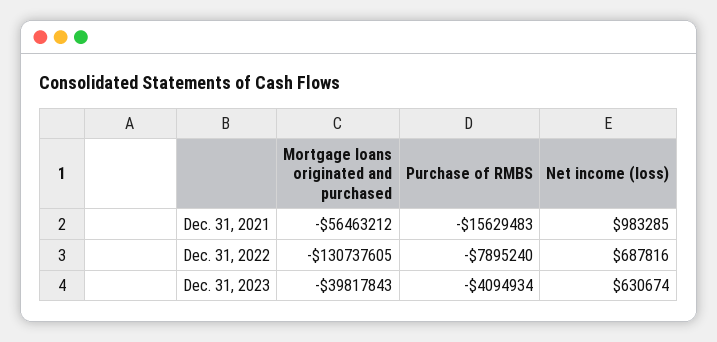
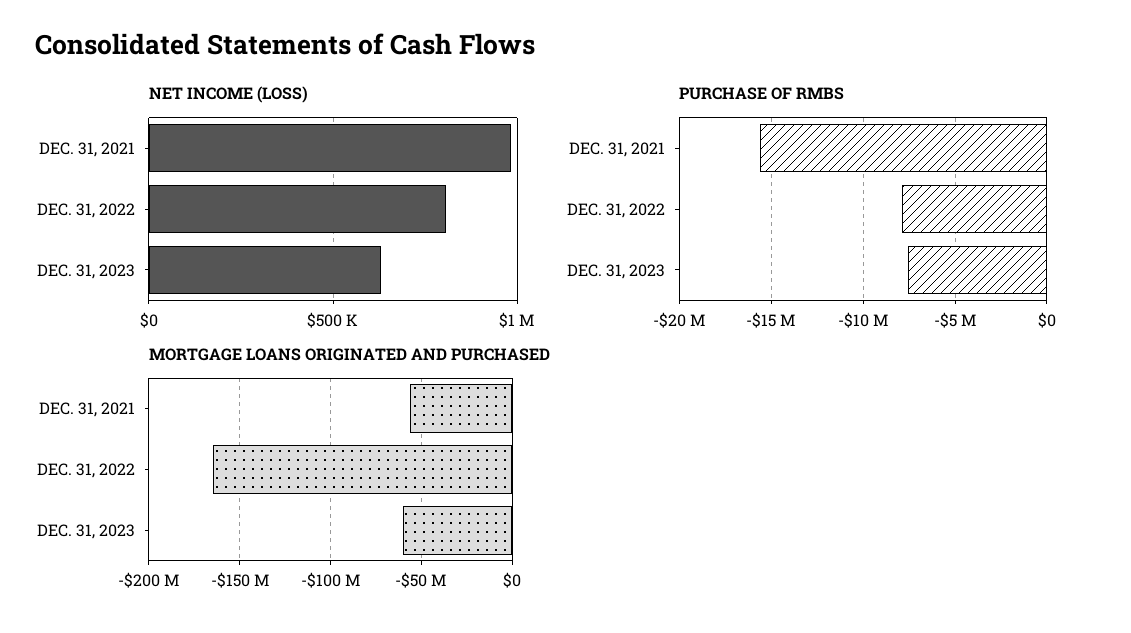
Mortgage loans originated and purchased, Dec. 31, 2022: -130737605 -> -165000000
Net income (loss), Dec. 31, 2022: 687816 -> 800000
Mortgage loans originated and purchased, Dec. 31, 2023: -39817843 -> -60000000
Purchase of RMBS, Dec. 31, 2023: -4094934 -> -7500000

